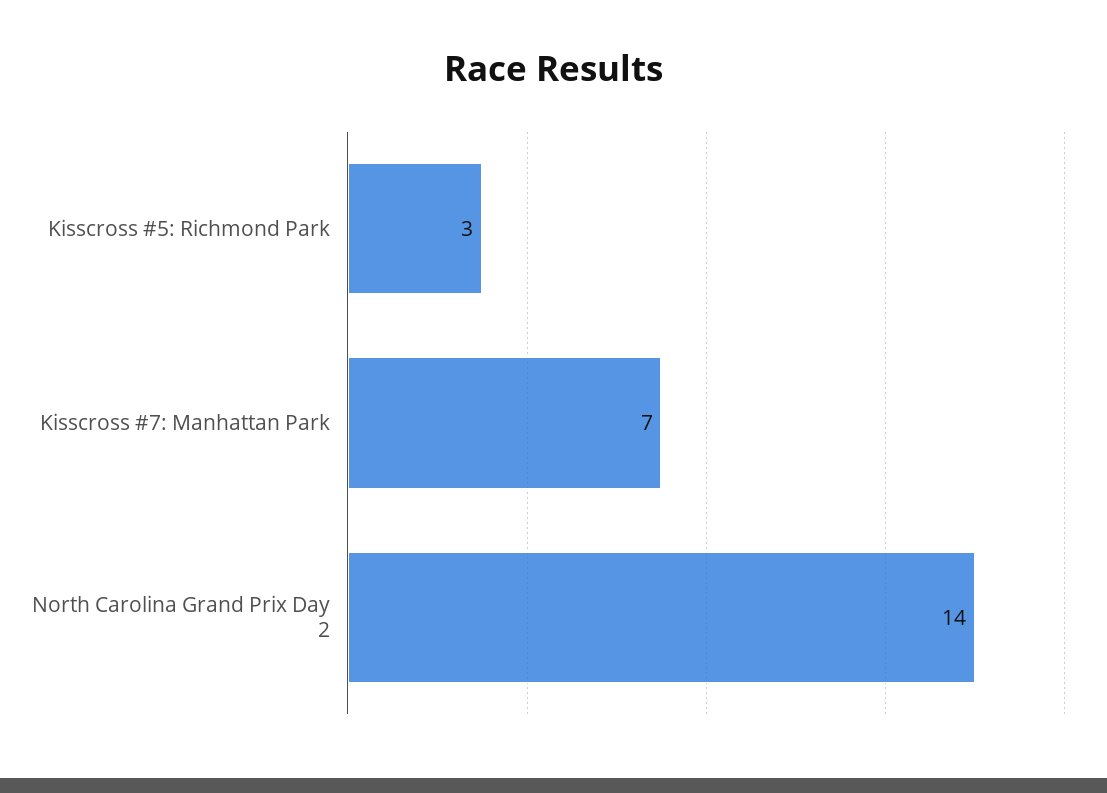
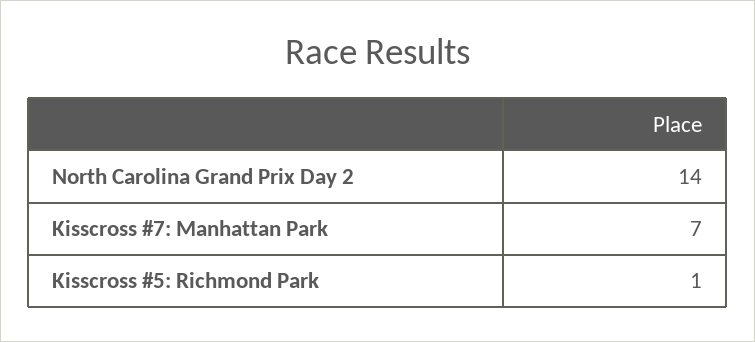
Kisscross #5: Richmond Park: 3 -> 1

